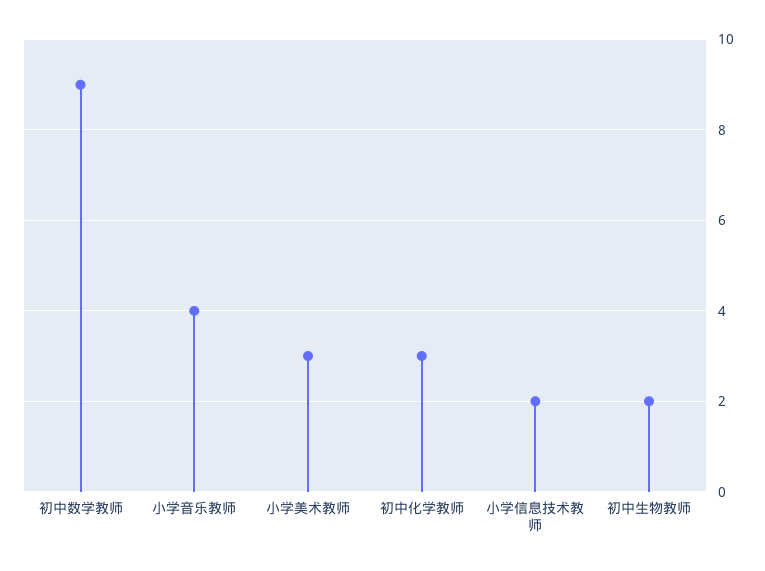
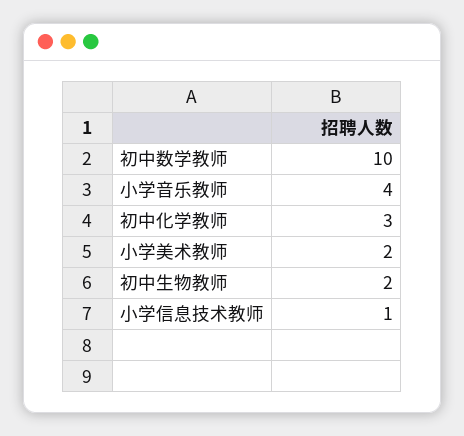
初中数学教师: 9 -> 10
小学美术教师: 3 -> 2
小学信息技术教师: 2 -> 1

